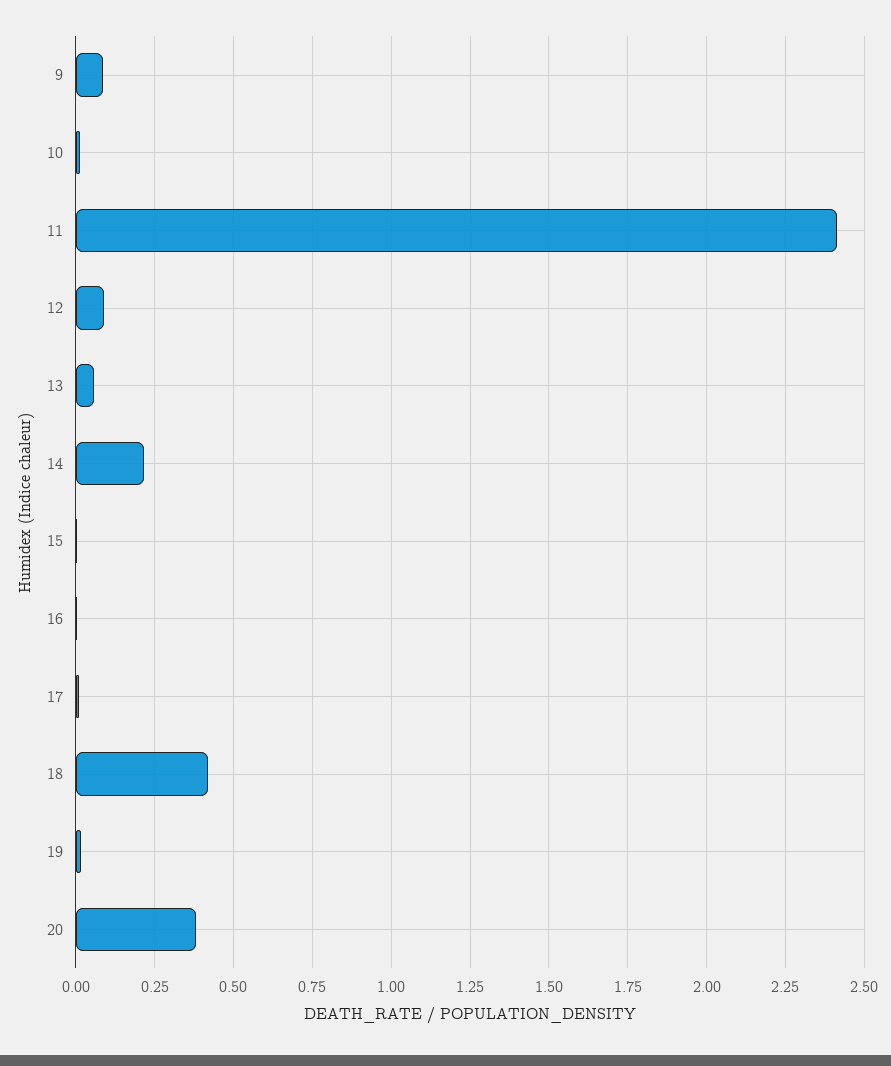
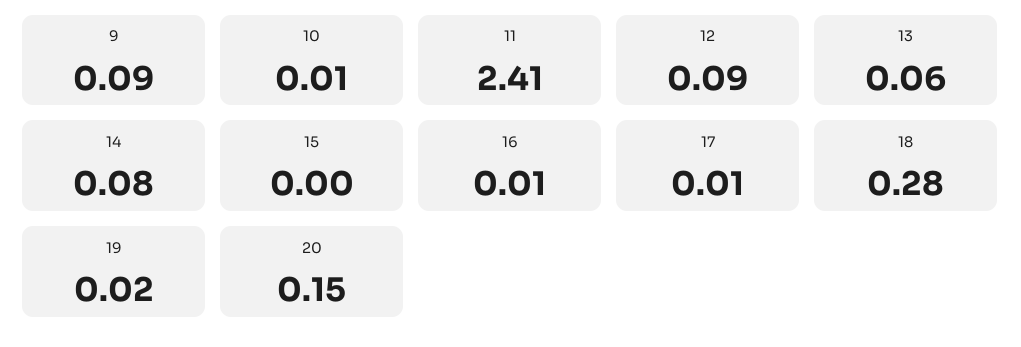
14: 0.225 -> 0.08
18: 0.425 -> 0.28
20: 0.375 -> 0.15

